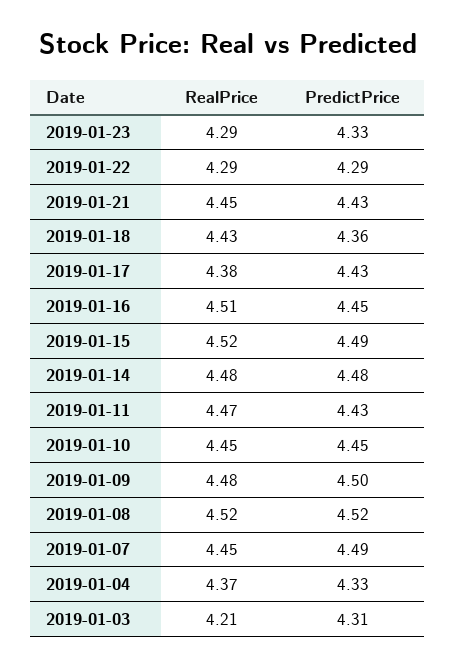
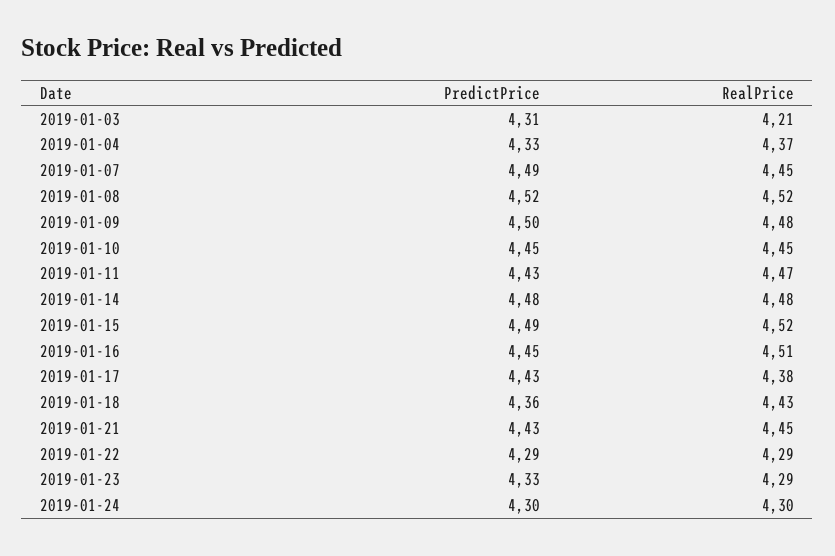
PredictPrice, 2019-01-24: none -> 4.3
RealPrice, 2019-01-24: none -> 4.3

